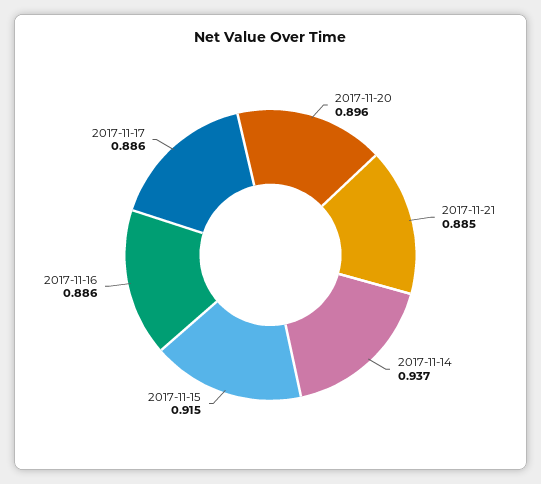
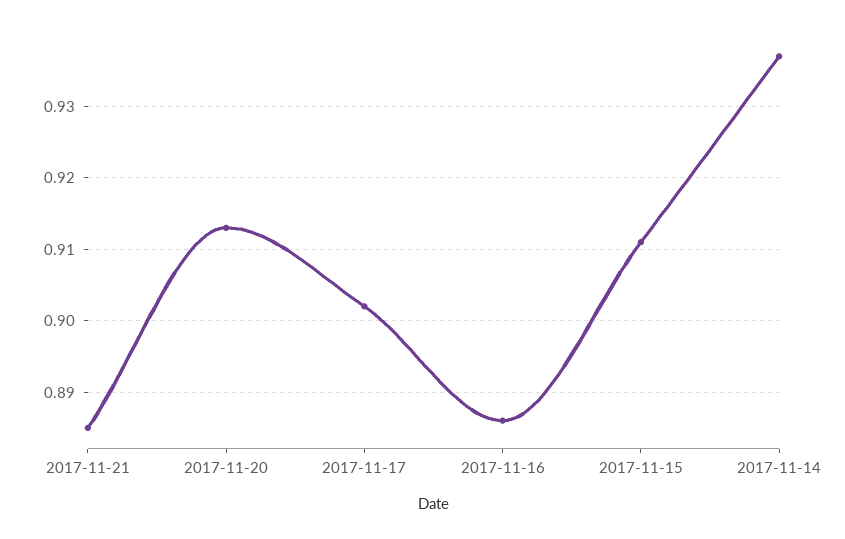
2017-11-20: 0.896 -> 0.913
2017-11-15: 0.915 -> 0.911
2017-11-17: 0.886 -> 0.902

